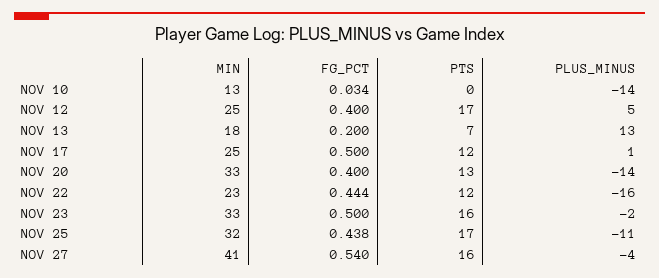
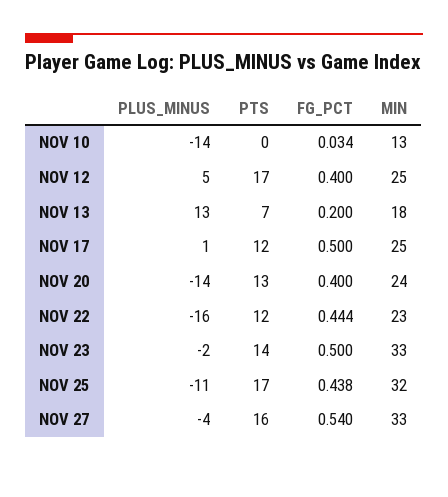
MIN, NOV 20: 33 -> 24
PTS, NOV 23: 16 -> 14
MIN, NOV 27: 41 -> 33

